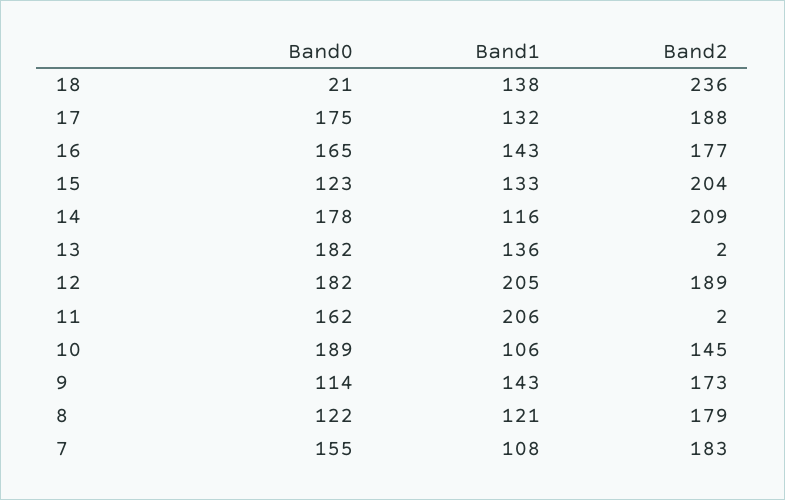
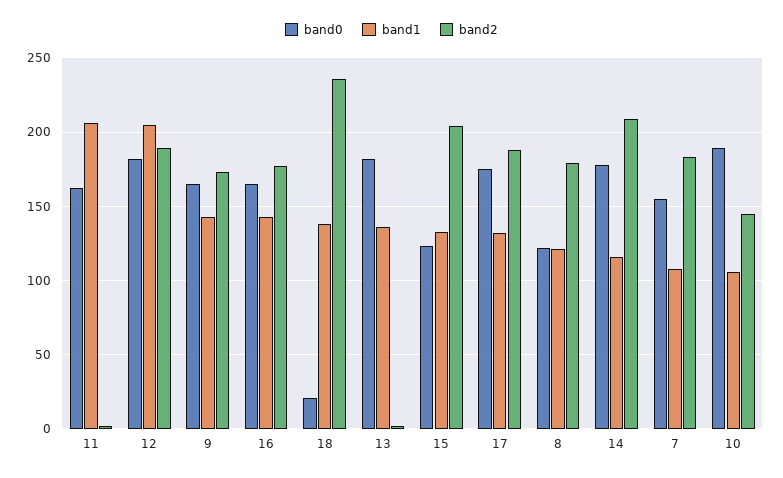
Band0, 9: 114 -> 165

